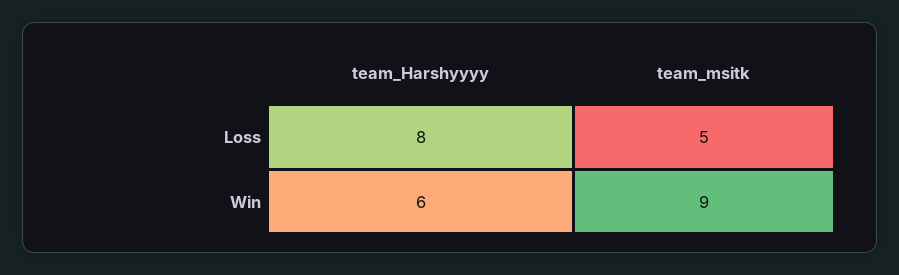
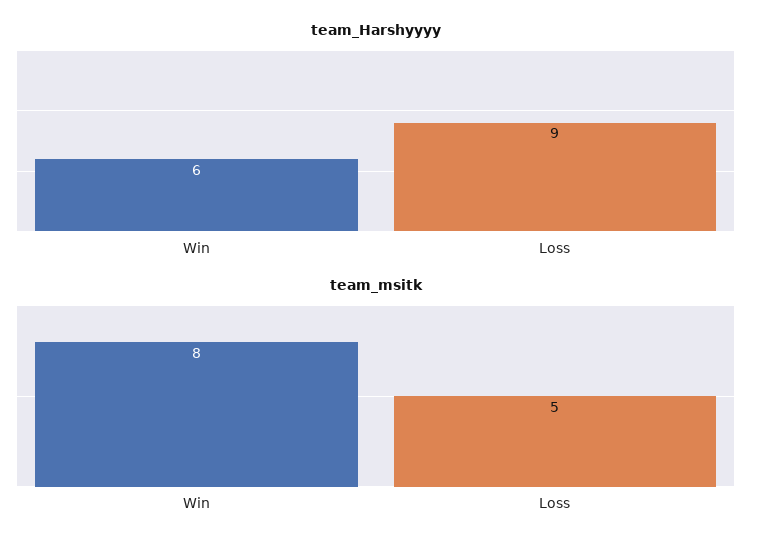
team_Harshyyyy, Loss: 8 -> 9
team_msitk, Win: 9 -> 8

